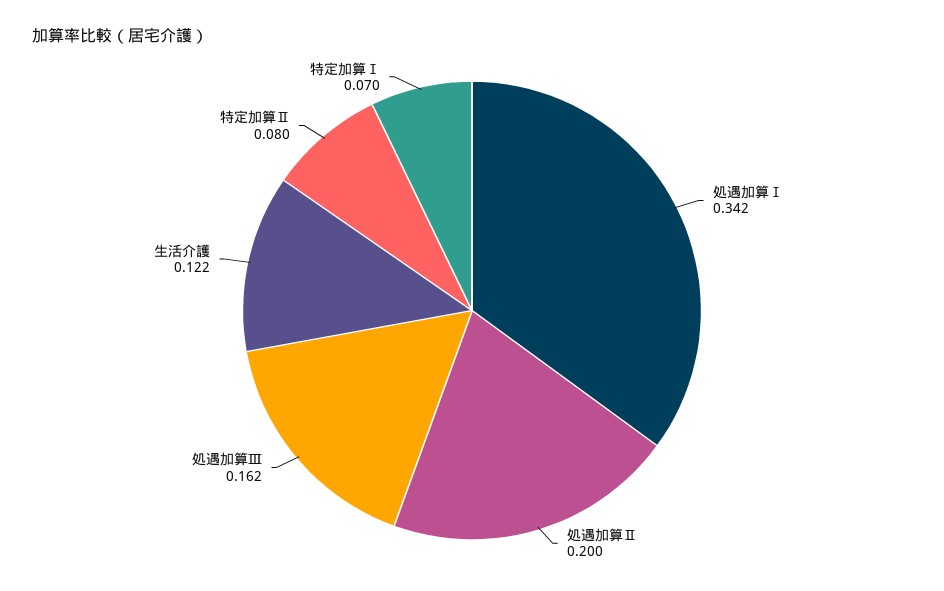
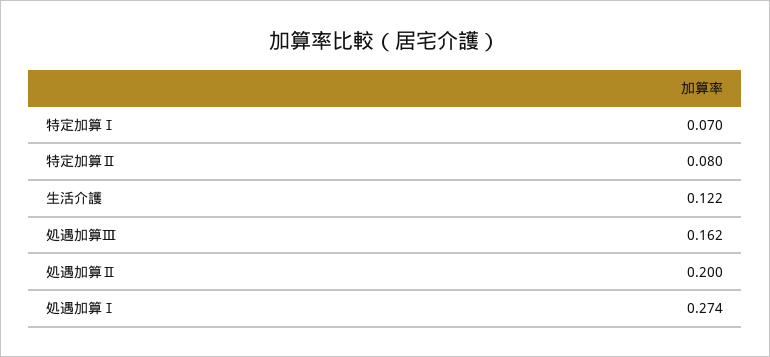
処遇加算Ⅰ: 0.342 -> 0.274

